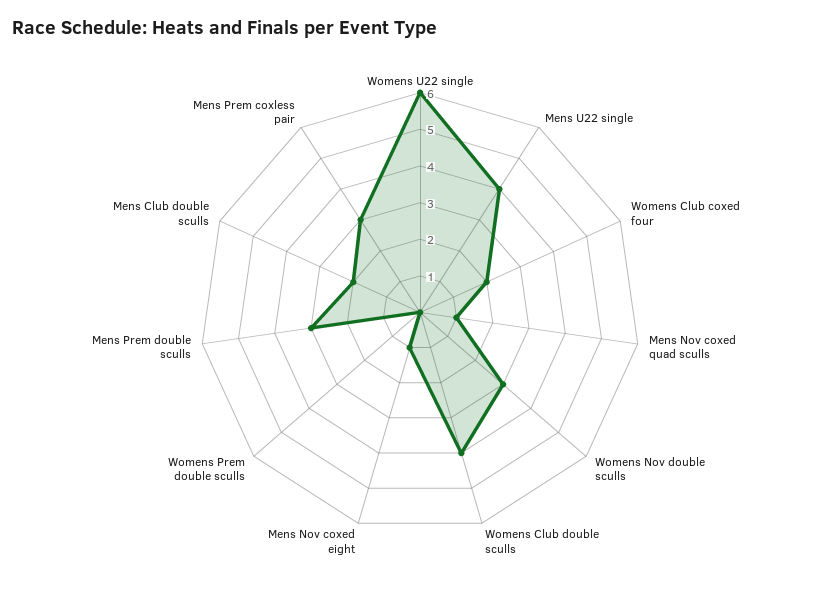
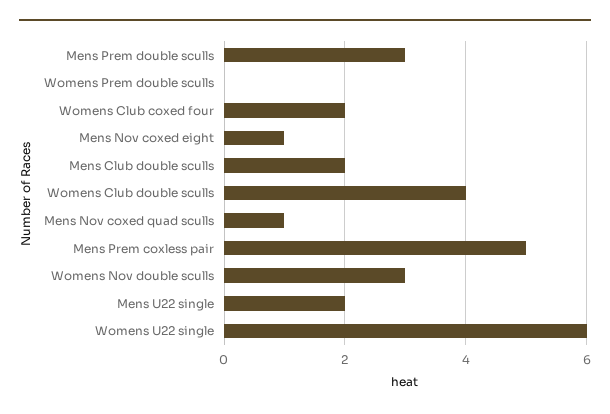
Mens U22 single: 4 -> 2
Mens Prem coxless pair: 3 -> 5

